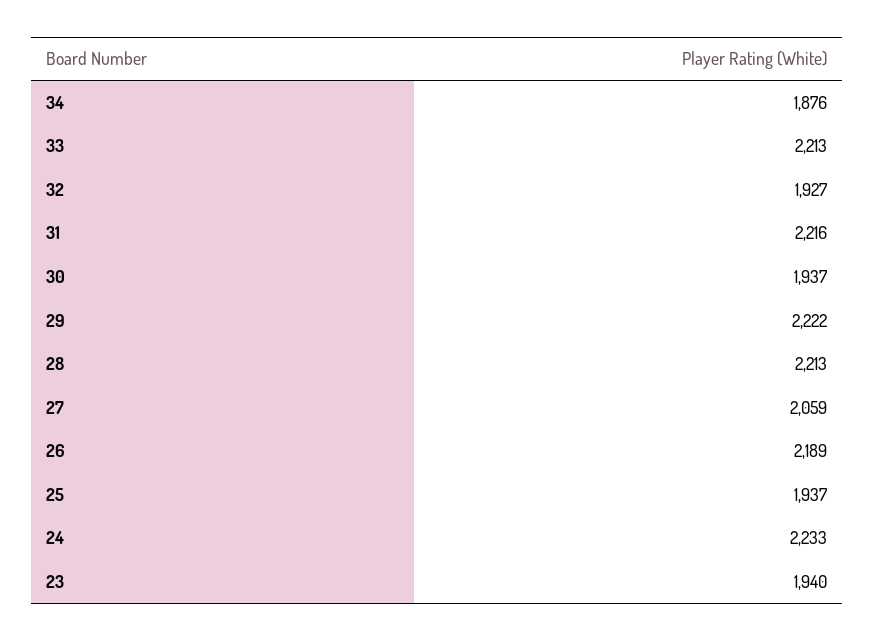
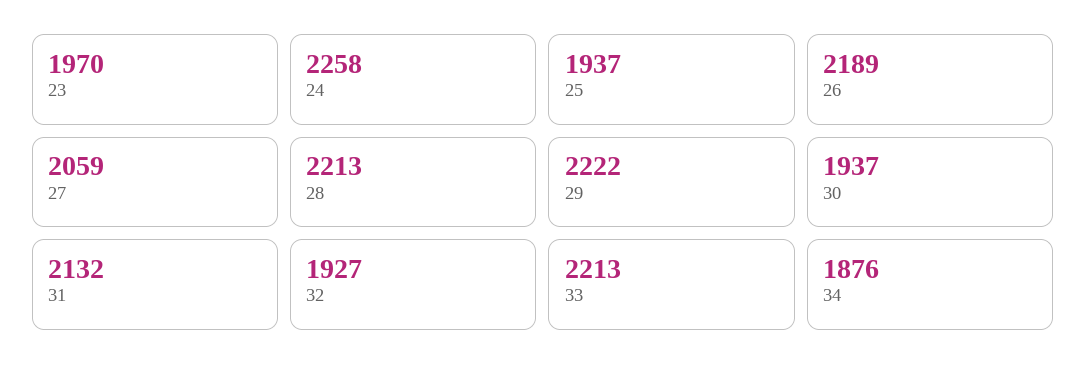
31: 2216 -> 2132
24: 2233 -> 2258
23: 1940 -> 1970

